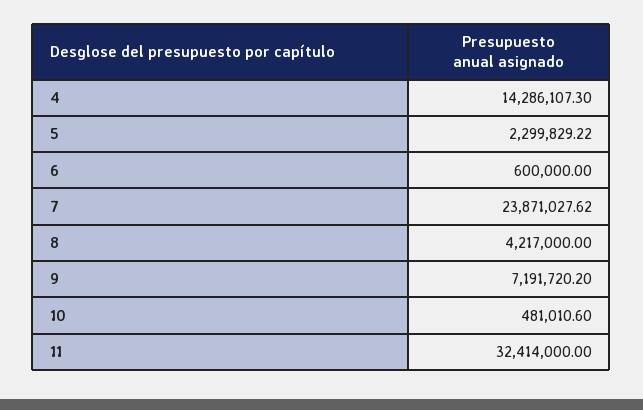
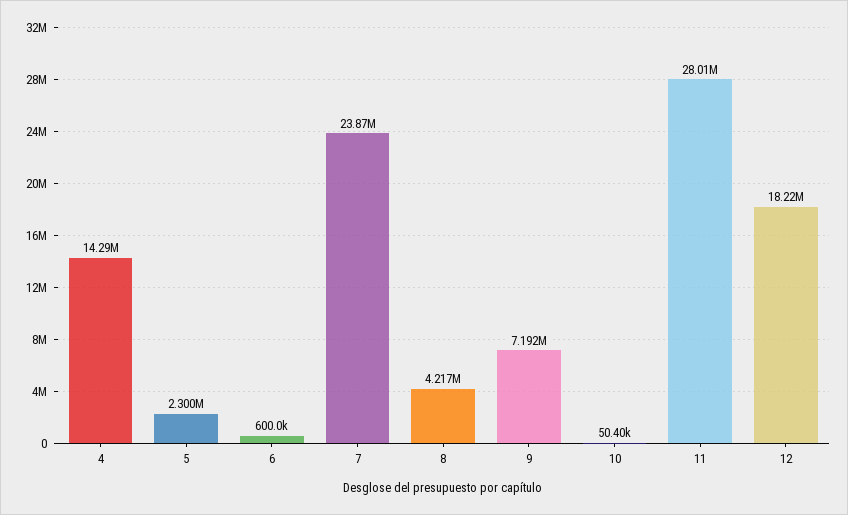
10: 481010.6 -> 50400
11: 32414000 -> 28010000
12: none -> 18220000

